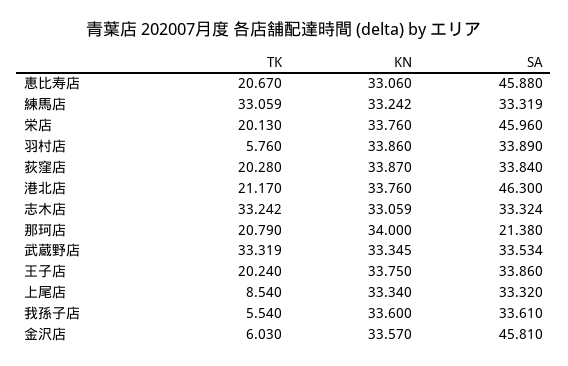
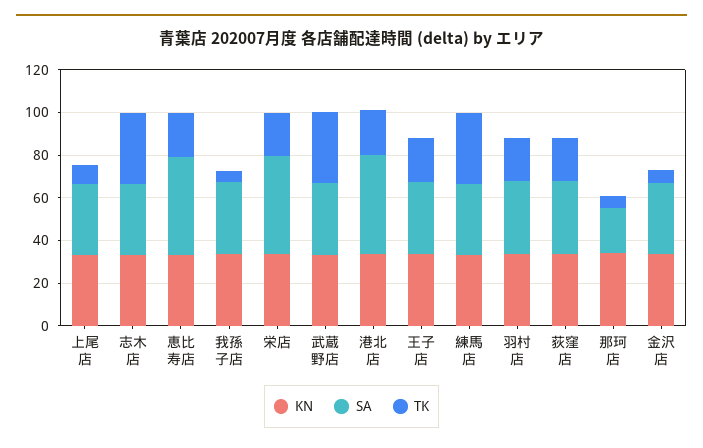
TK, 羽村店: 5.76 -> 20
TK, 那珂店: 20.79 -> 5
SA, 金沢店: 45.81 -> 35

